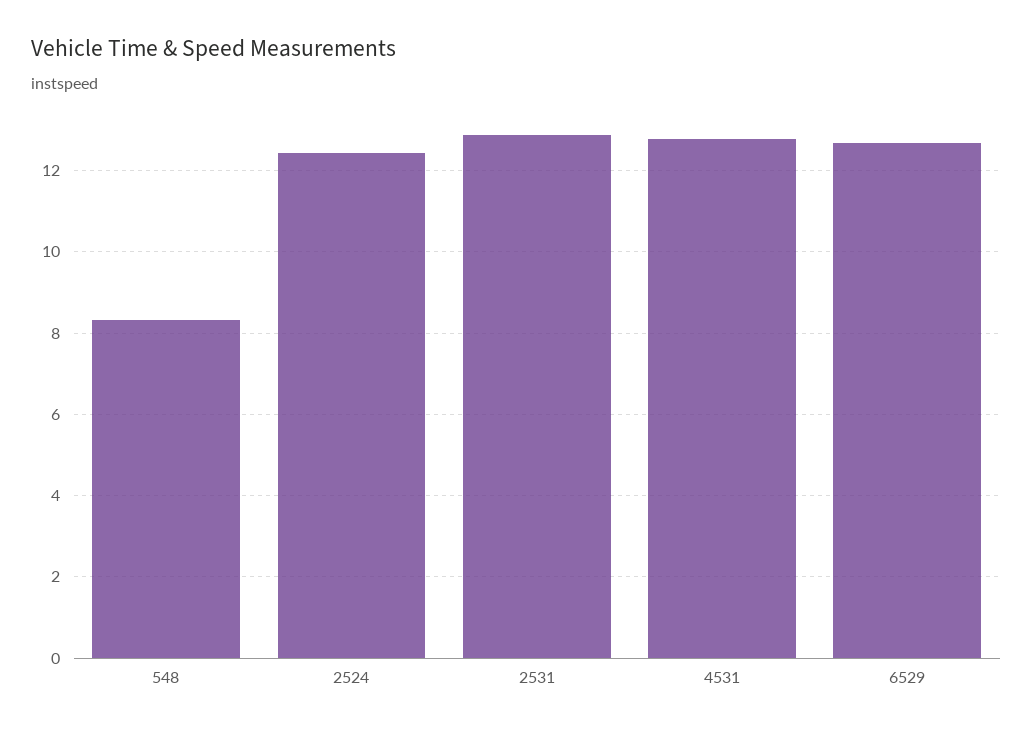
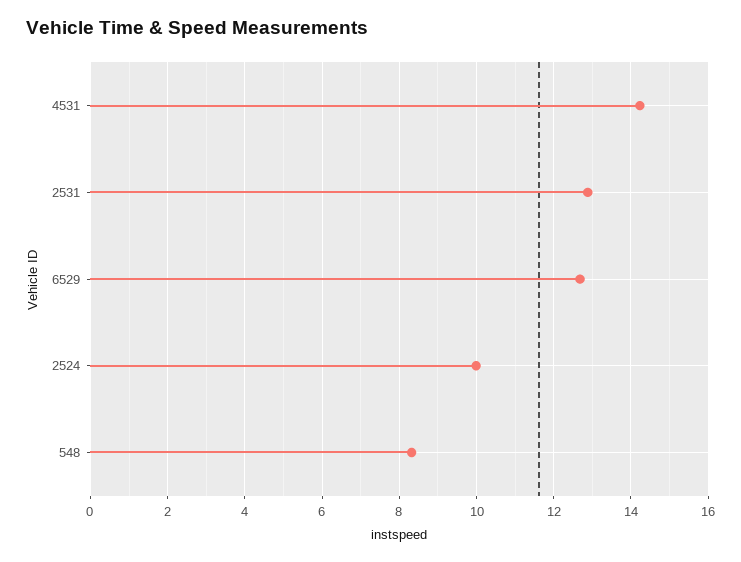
2524: 12.4 -> 10
4531: 12.8 -> 14.2

